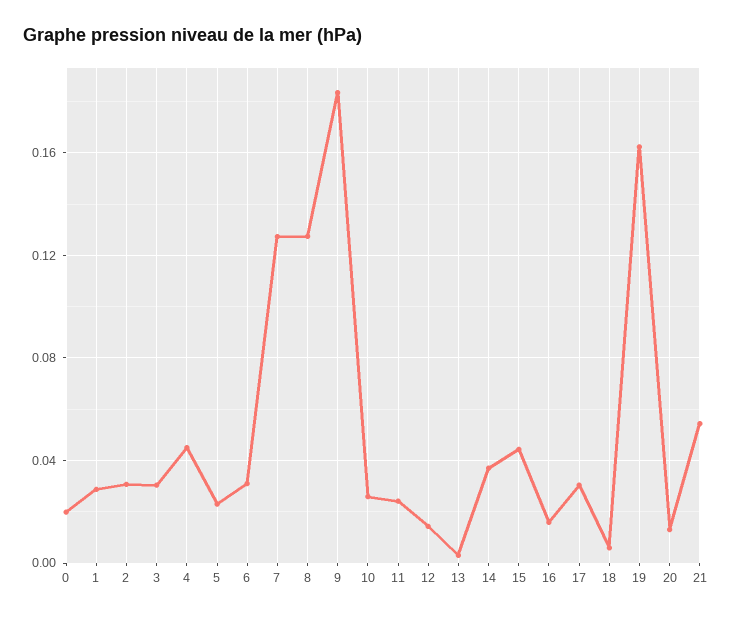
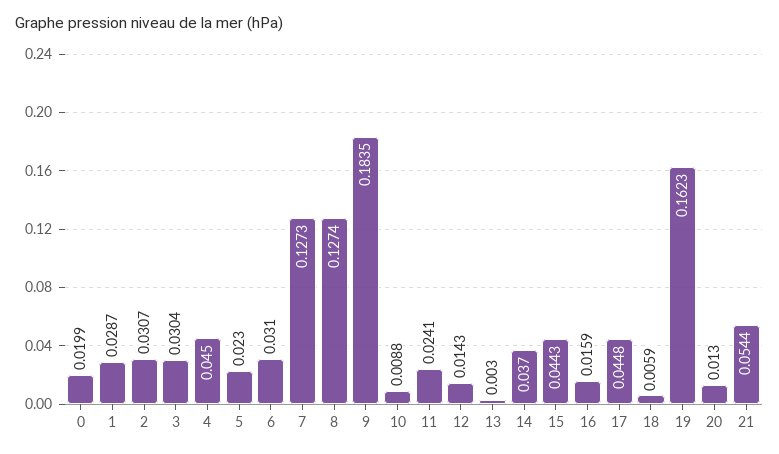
10: 0.025 -> 0.0088
17: 0.03 -> 0.0448

